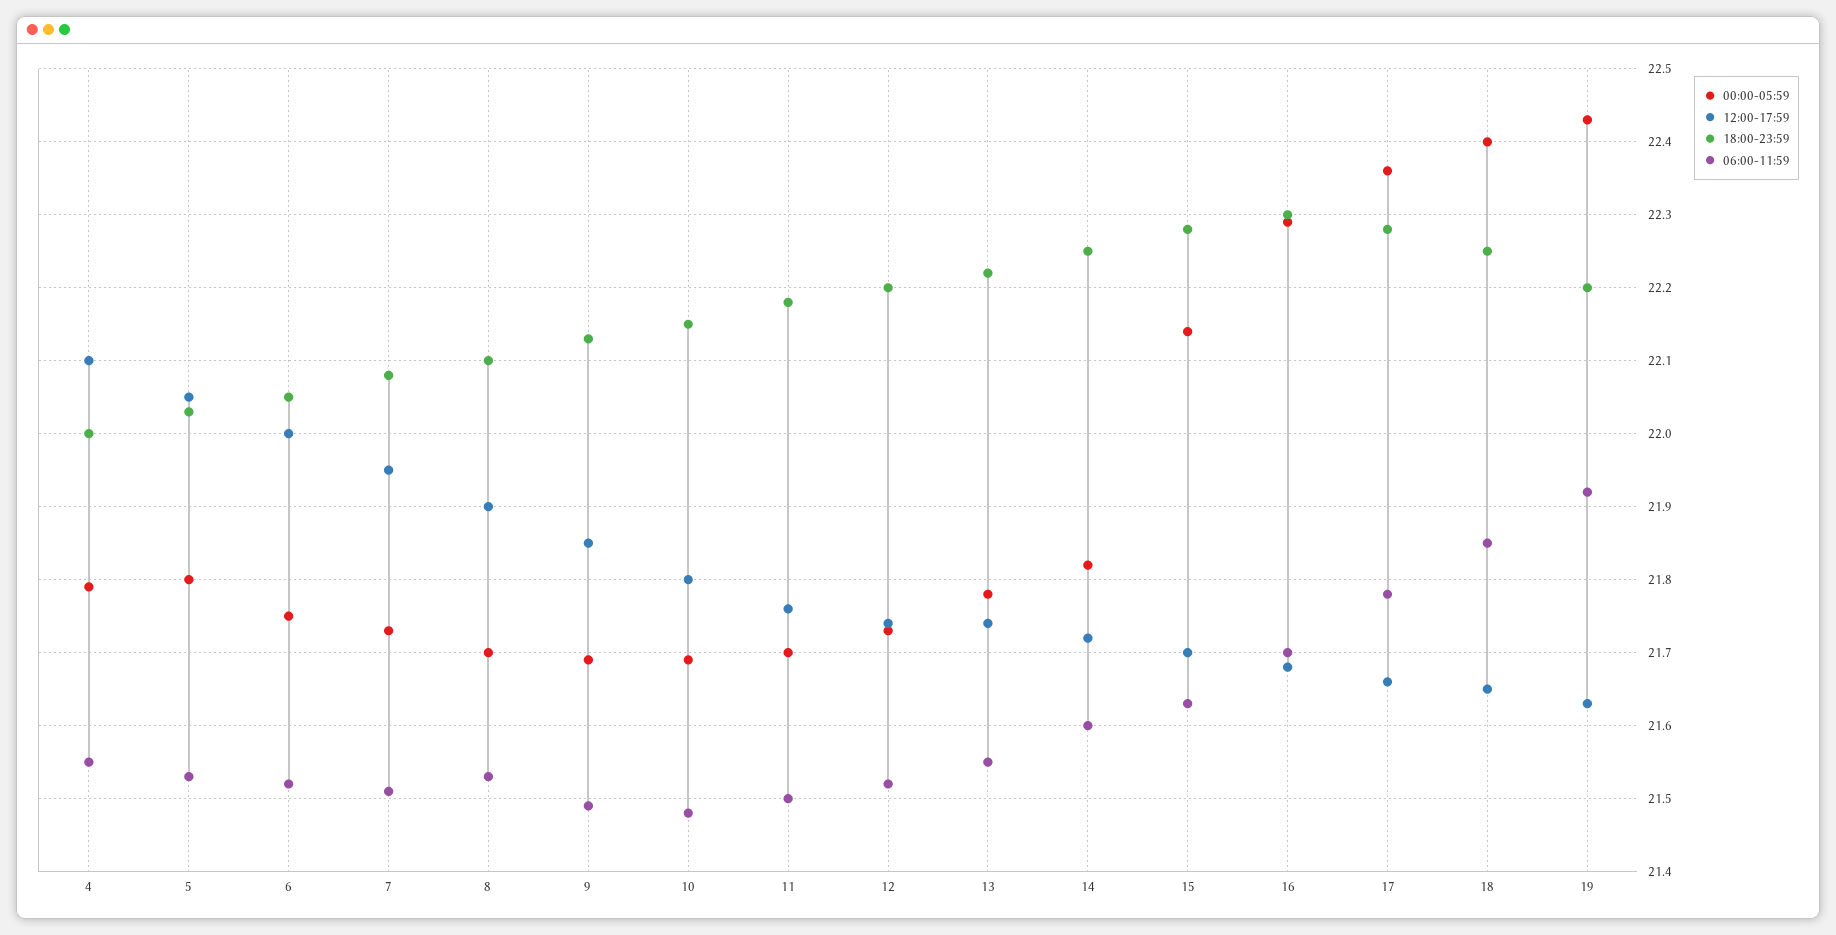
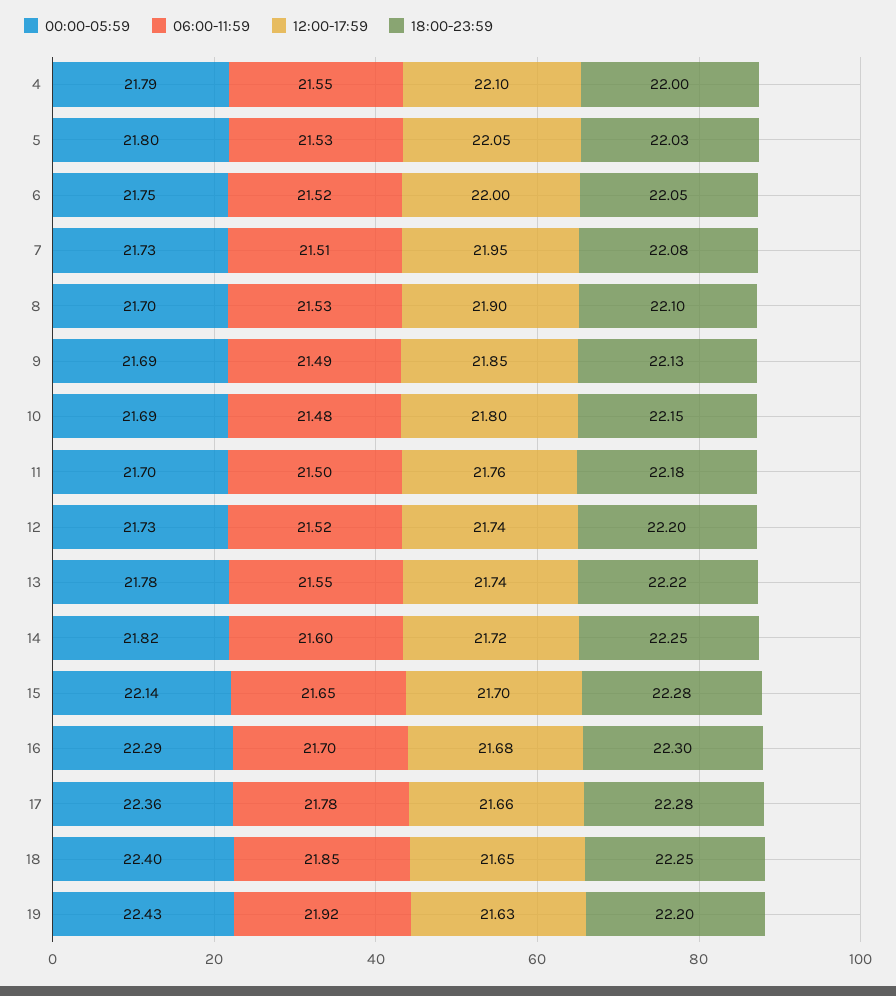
06:00-11:59, 15: 21.63 -> 21.65

